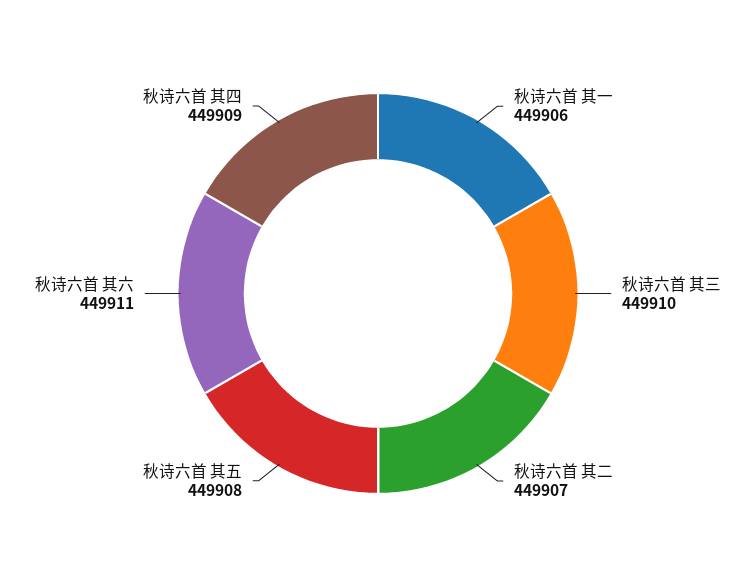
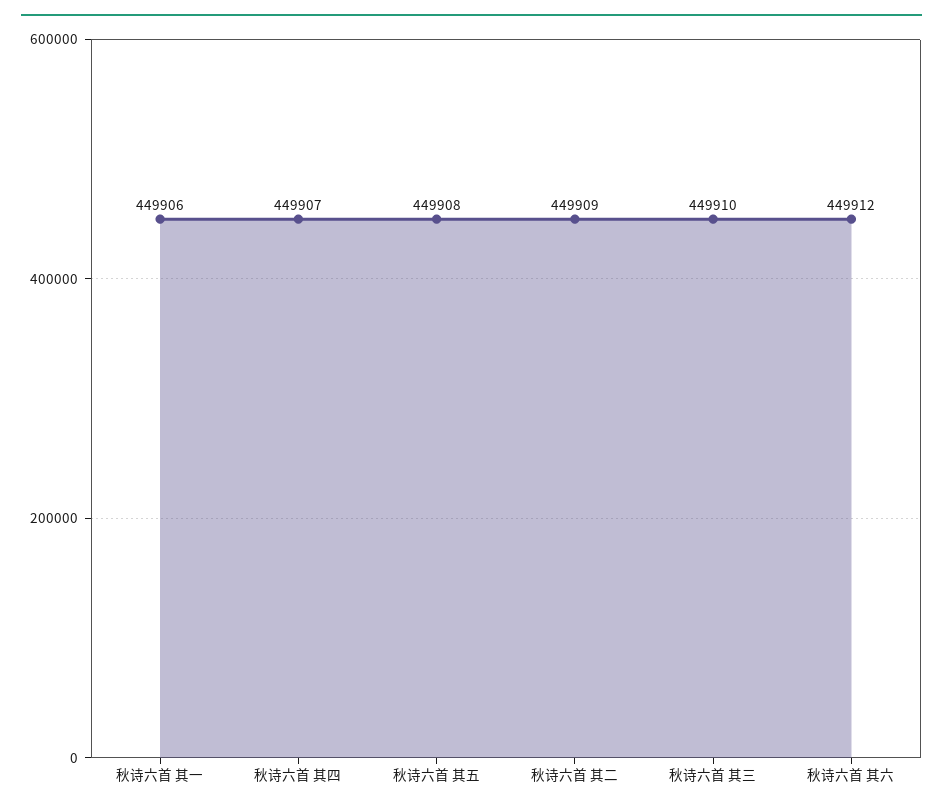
秋诗六首 其二: 449907 -> 449909
秋诗六首 其六: 449911 -> 449912
秋诗六首 其四: 449909 -> 449907

